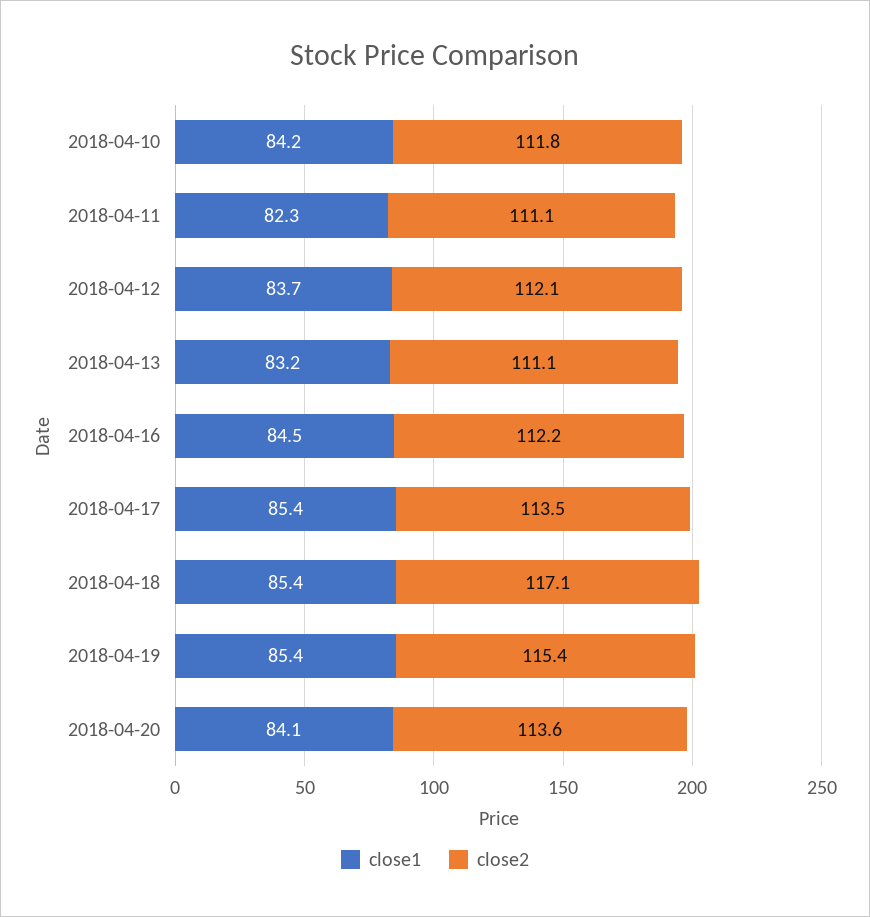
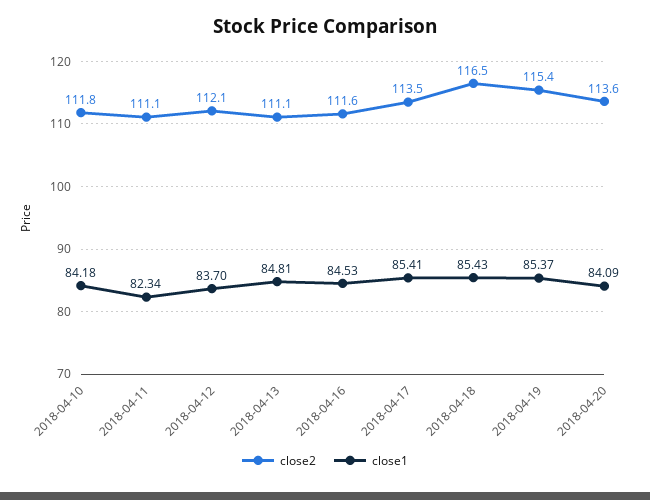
close1, 2018-04-13: 83.2 -> 84.81
close2, 2018-04-16: 112.2 -> 111.6
close2, 2018-04-18: 117.1 -> 116.5

